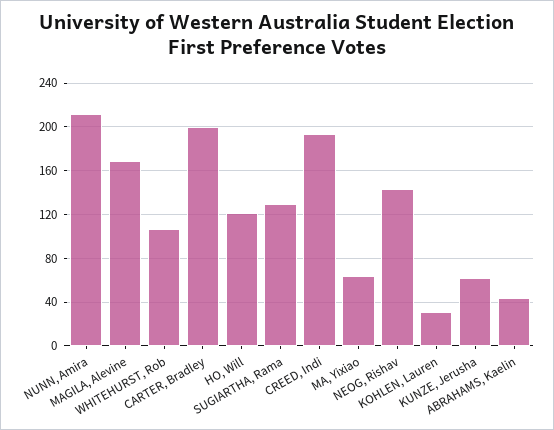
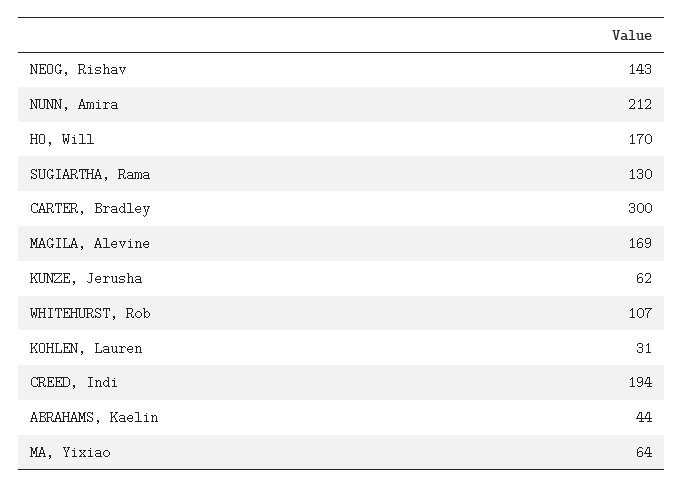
CARTER, Bradley: 200 -> 300
HO, Will: 120 -> 170

